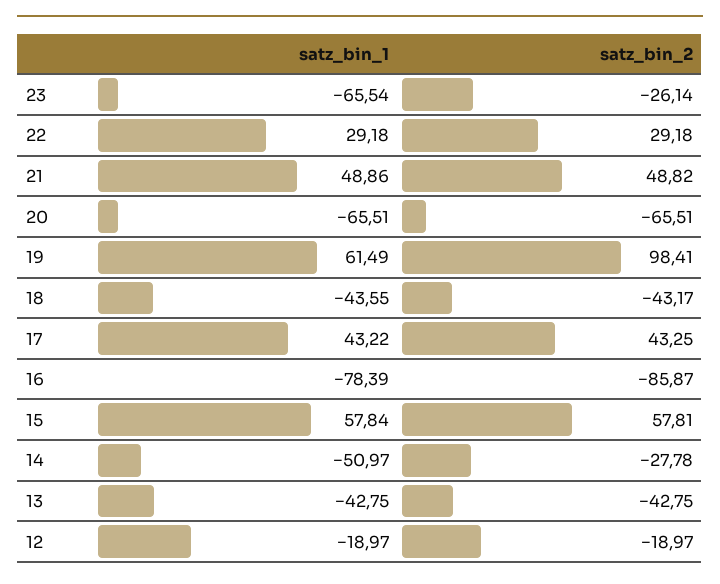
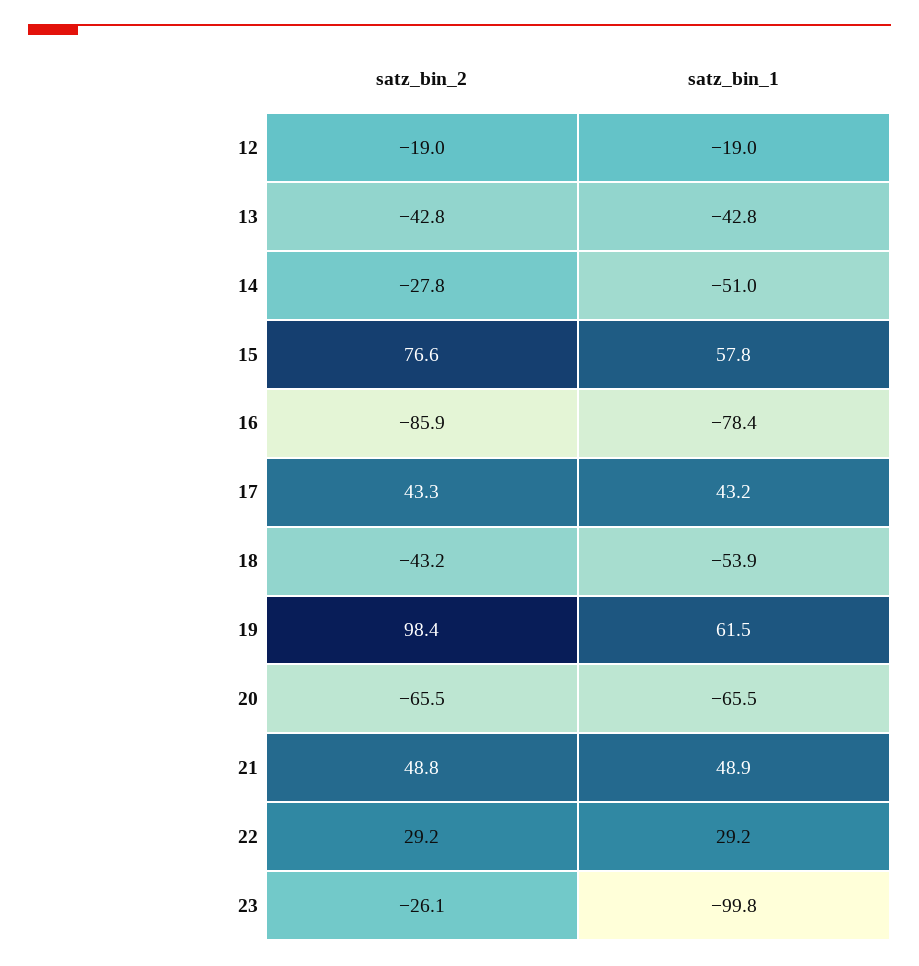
satz_bin_1, 23: -65.54 -> -99.8
satz_bin_1, 18: -43.55 -> -53.9
satz_bin_2, 15: 57.81 -> 76.6

